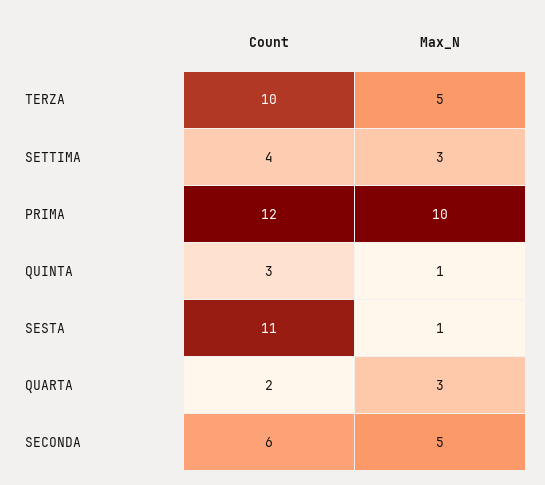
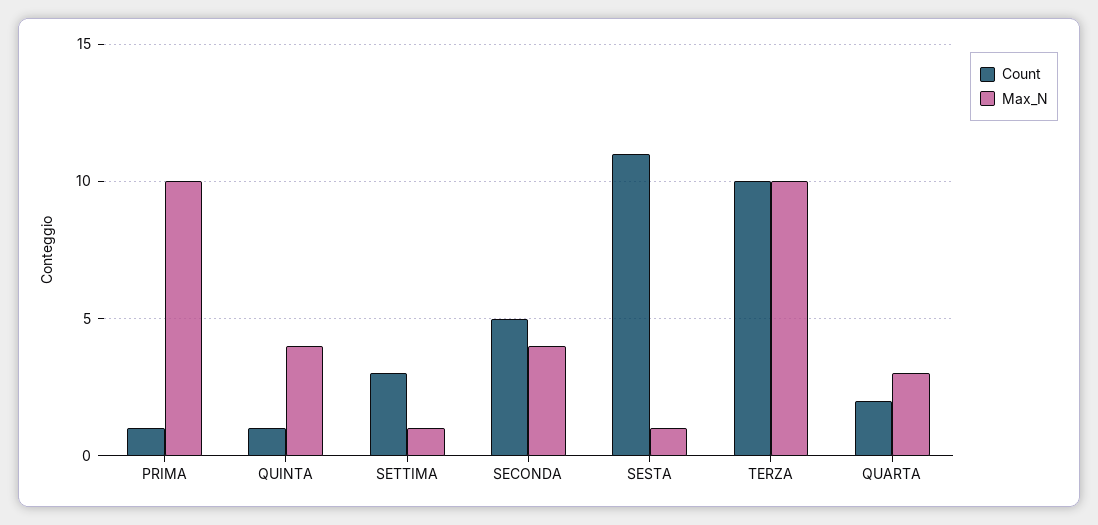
Max_N, TERZA: 5 -> 10
Count, SETTIMA: 4 -> 3
Max_N, SETTIMA: 3 -> 1
Count, PRIMA: 12 -> 1
Count, QUINTA: 3 -> 1
Max_N, QUINTA: 1 -> 4
Count, SECONDA: 6 -> 5
Max_N, SECONDA: 5 -> 4

